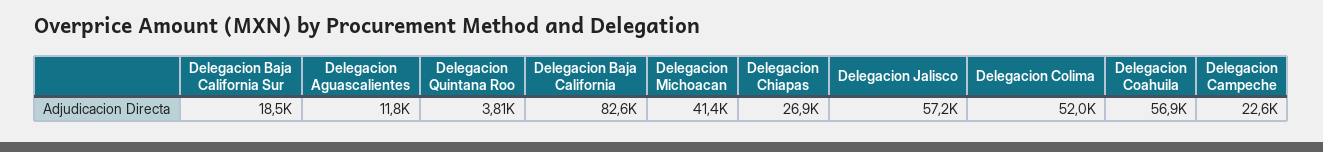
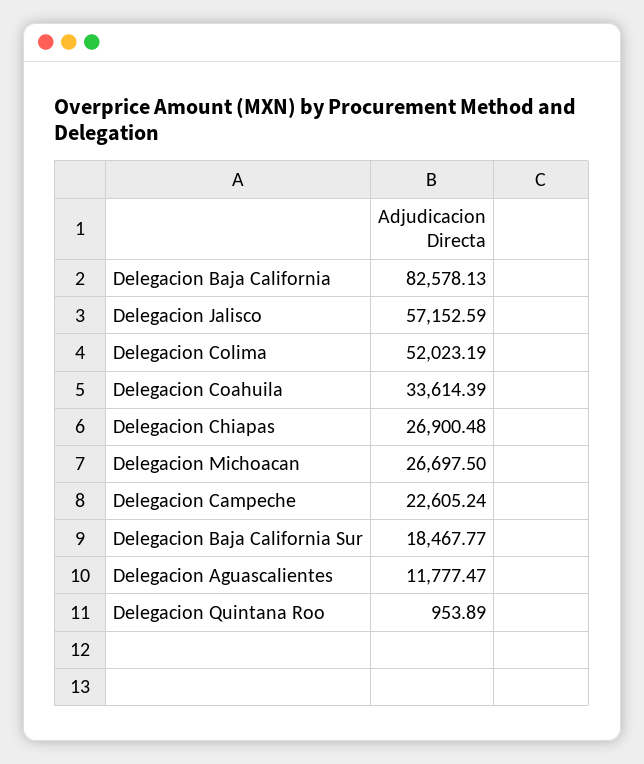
Delegacion Quintana Roo: 3810 -> 953.89
Delegacion Michoacan: 41400 -> 26697.5
Delegacion Coahuila: 56900 -> 33614.39

